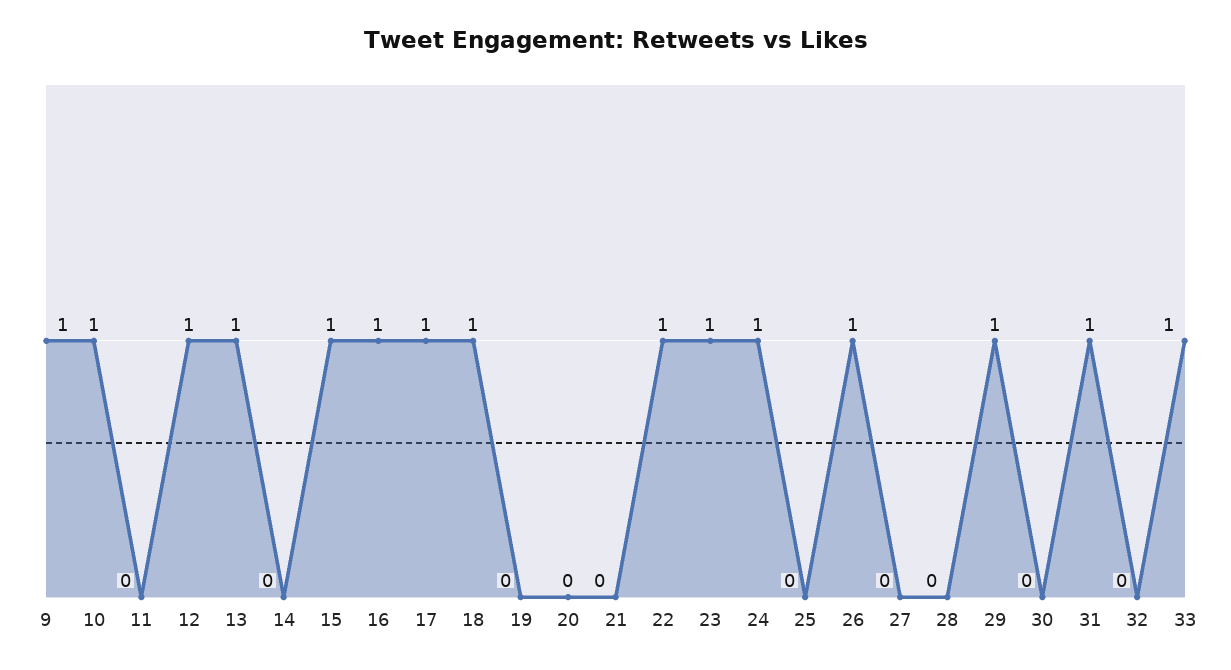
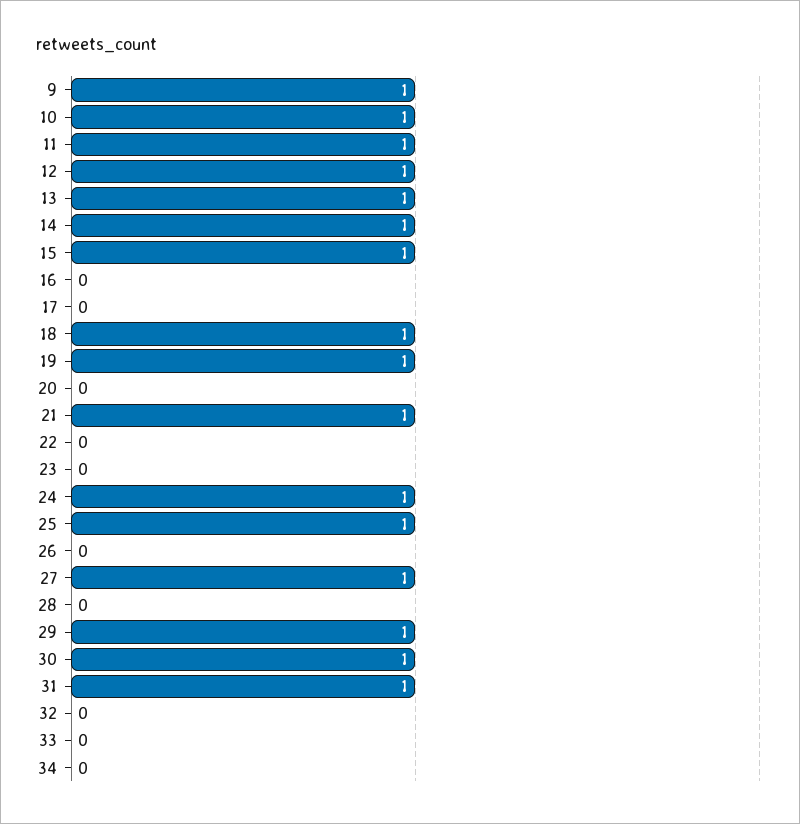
11: 0 -> 1
14: 0 -> 1
16: 1 -> 0
17: 1 -> 0
19: 0 -> 1
21: 0 -> 1
22: 1 -> 0
23: 1 -> 0
25: 0 -> 1
26: 1 -> 0
27: 0 -> 1
30: 0 -> 1
33: 1 -> 0
34: none -> 0

